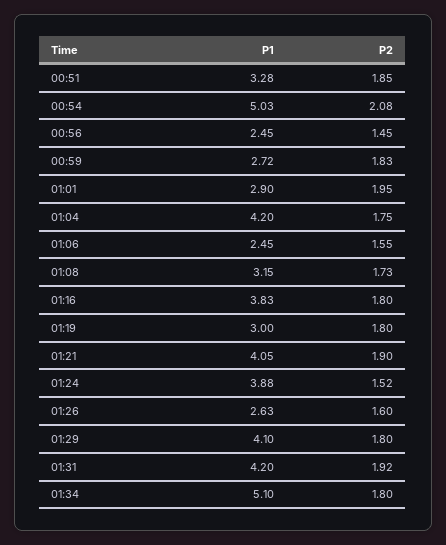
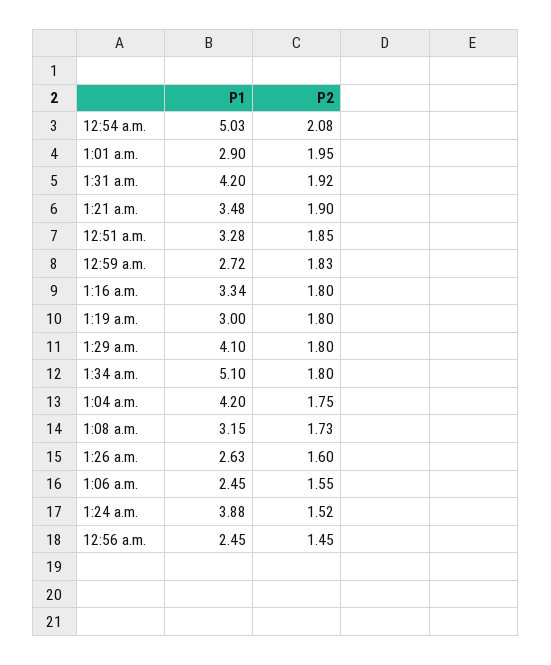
P1, 01:16: 3.83 -> 3.34
P1, 01:21: 4.05 -> 3.48

